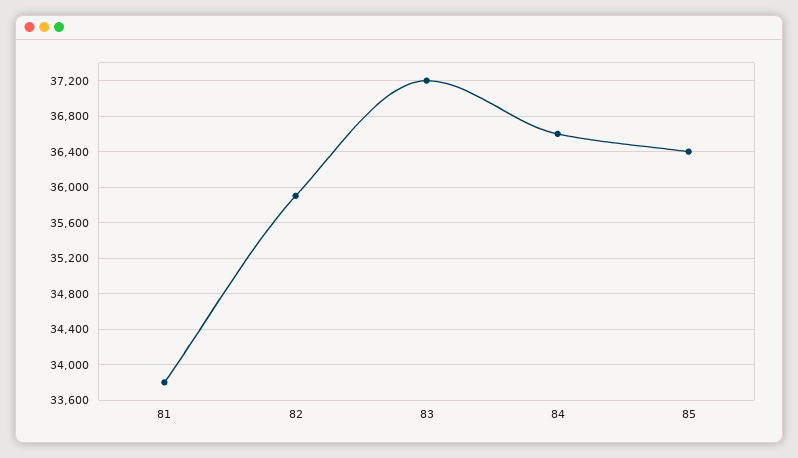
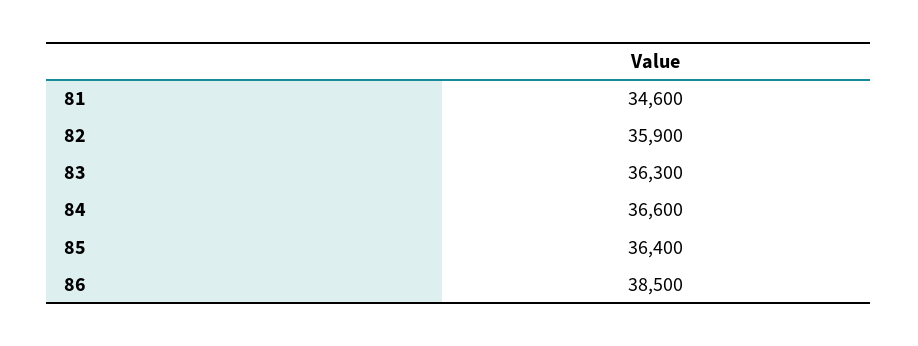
81: 33800 -> 34600
83: 37200 -> 36300
86: none -> 38500

